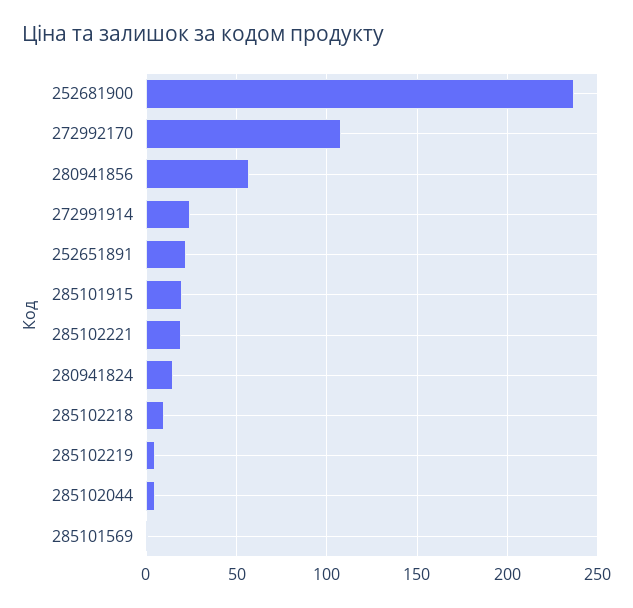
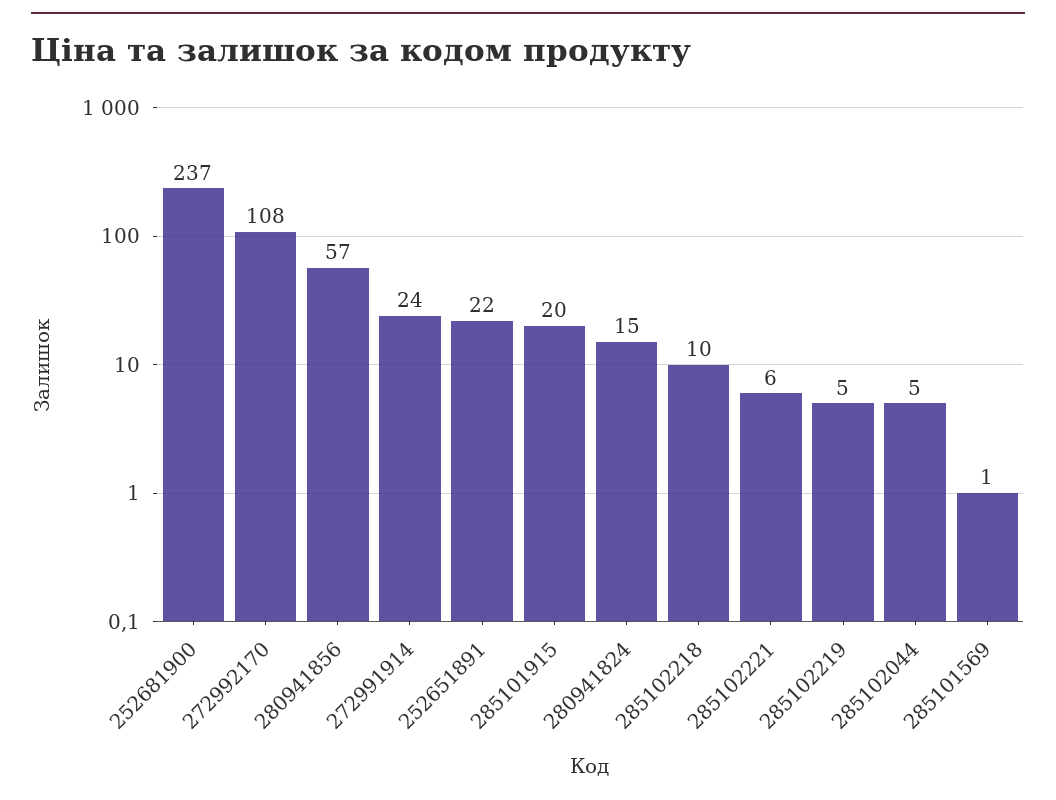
285102221: 20 -> 6

